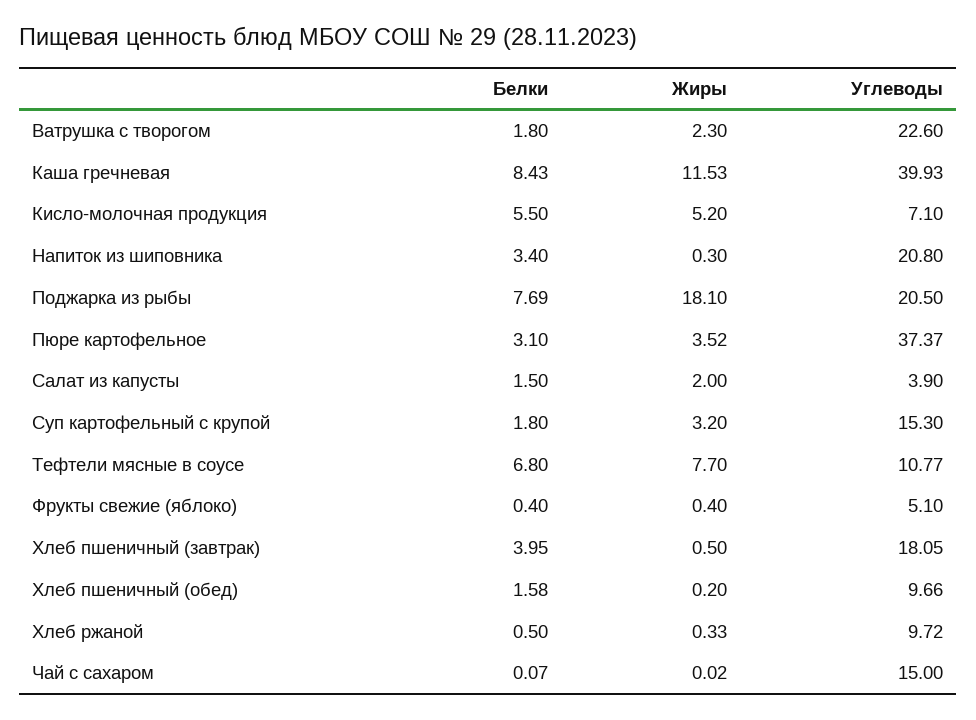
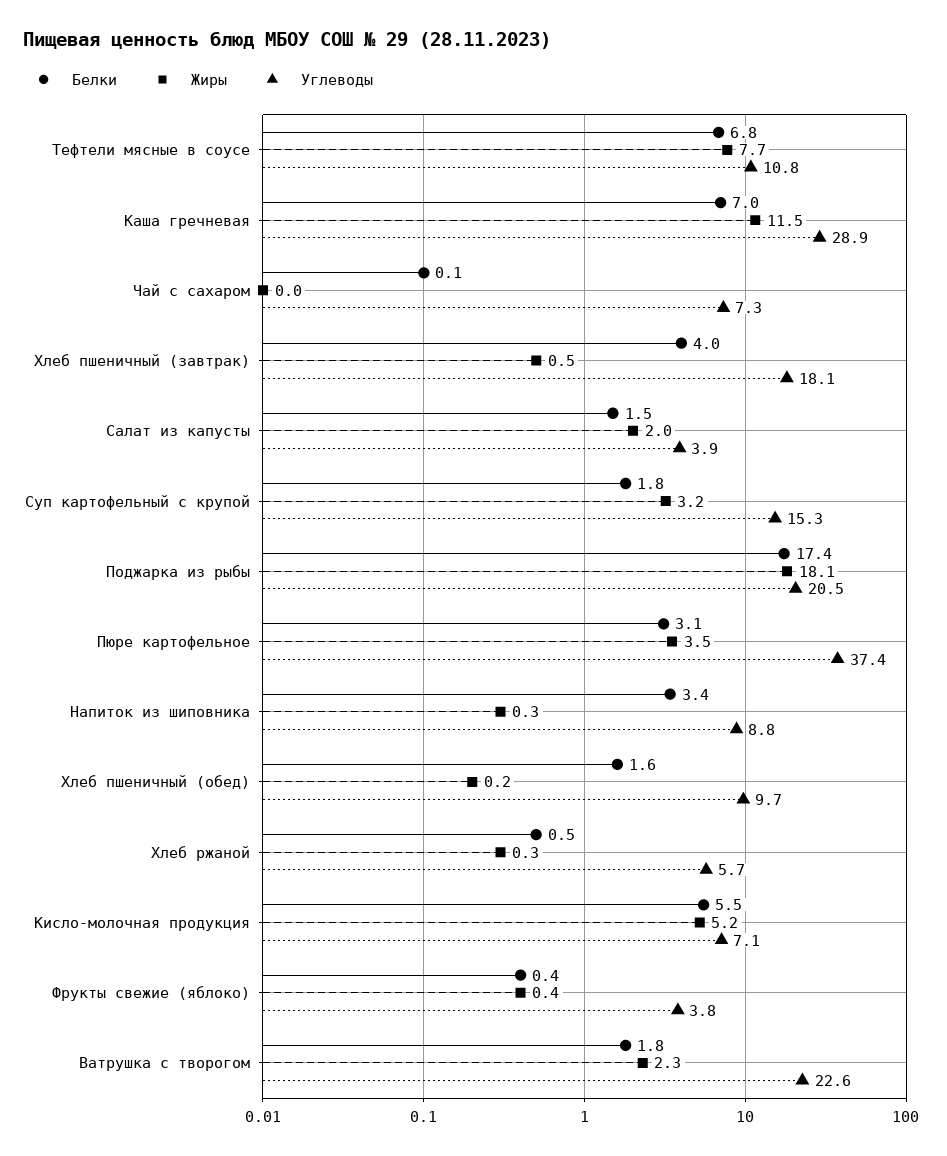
Белки, Каша гречневая: 8.43 -> 7
Углеводы, Каша гречневая: 39.93 -> 28.9
Углеводы, Напиток из шиповника: 20.8 -> 8.8
Белки, Поджарка из рыбы: 7.69 -> 17.4
Углеводы, Фрукты свежие (яблоко): 5.1 -> 3.8
Углеводы, Хлеб ржаной: 9.72 -> 5.7
Углеводы, Чай с сахаром: 15 -> 7.3

